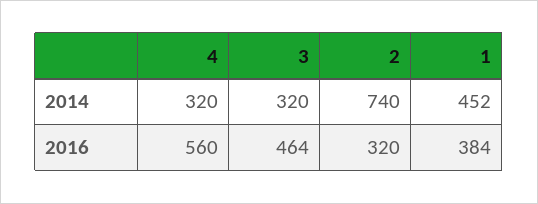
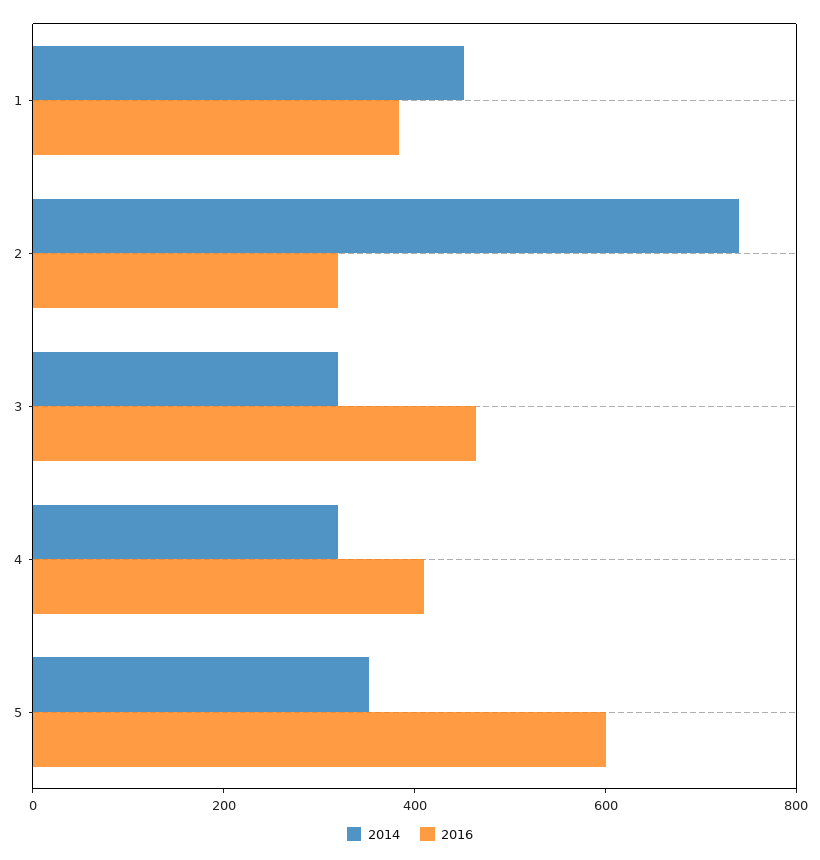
2016, 4: 560 -> 400
2014, 5: none -> 350
2016, 5: none -> 600

